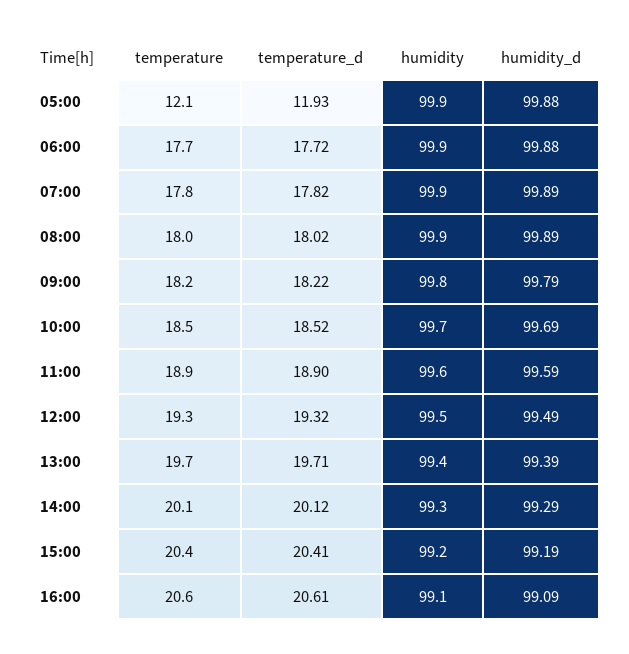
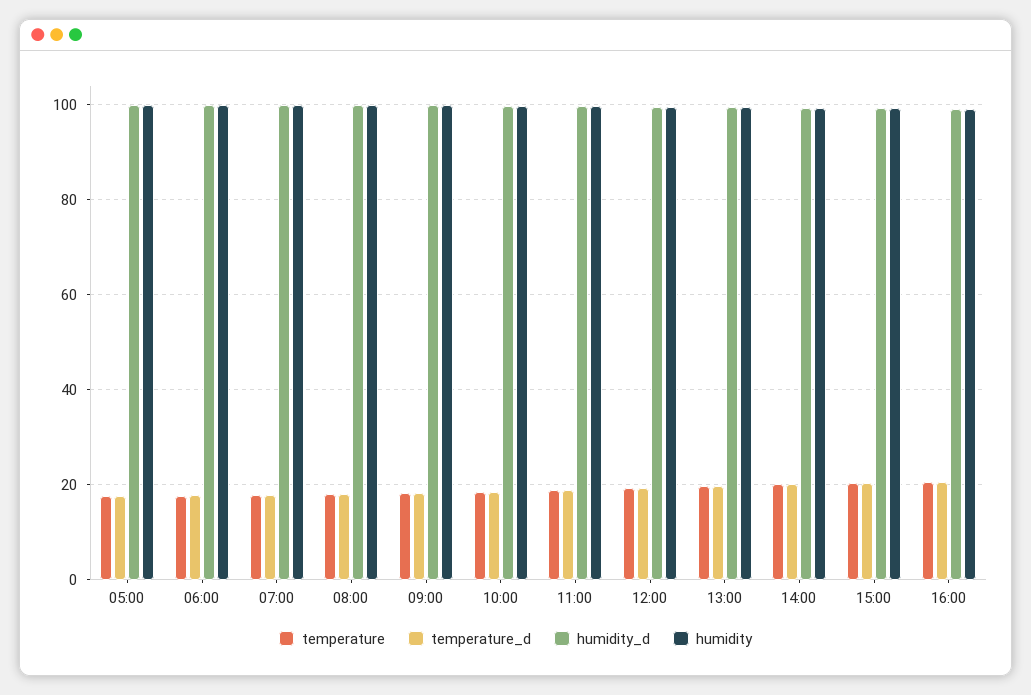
temperature, 05:00: 12.1 -> 18
temperature_d, 05:00: 11.93 -> 18

